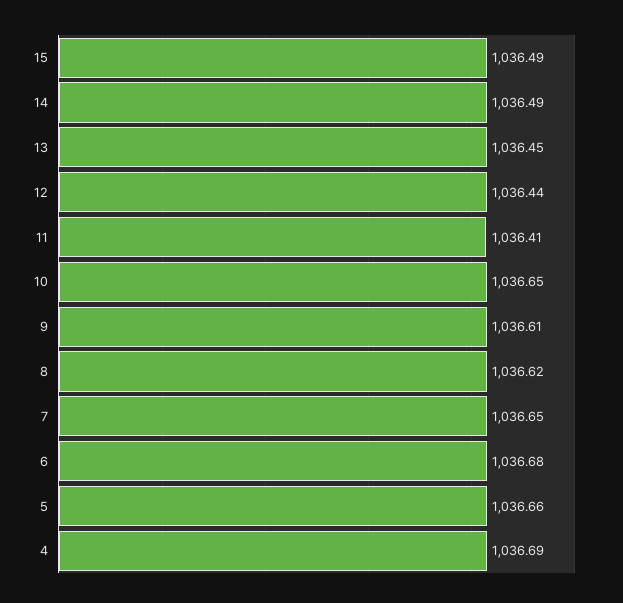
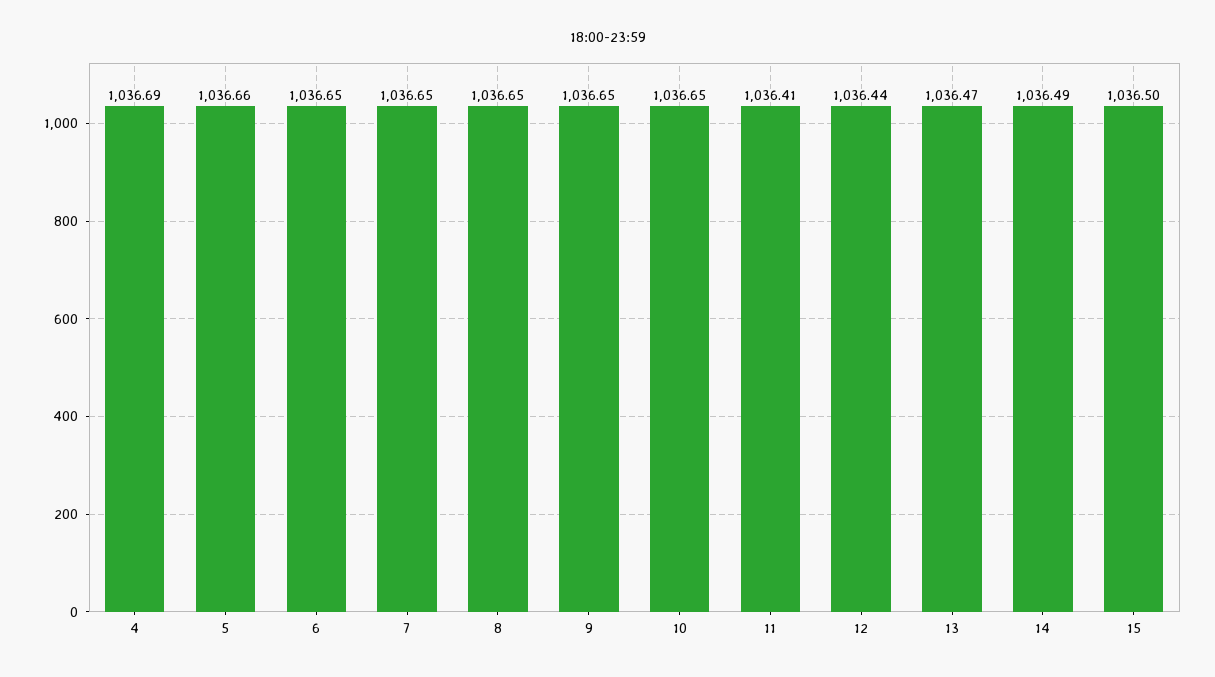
15: 1036.49 -> 1036.5
13: 1036.45 -> 1036.47
9: 1036.61 -> 1036.65
8: 1036.62 -> 1036.65
6: 1036.68 -> 1036.65

